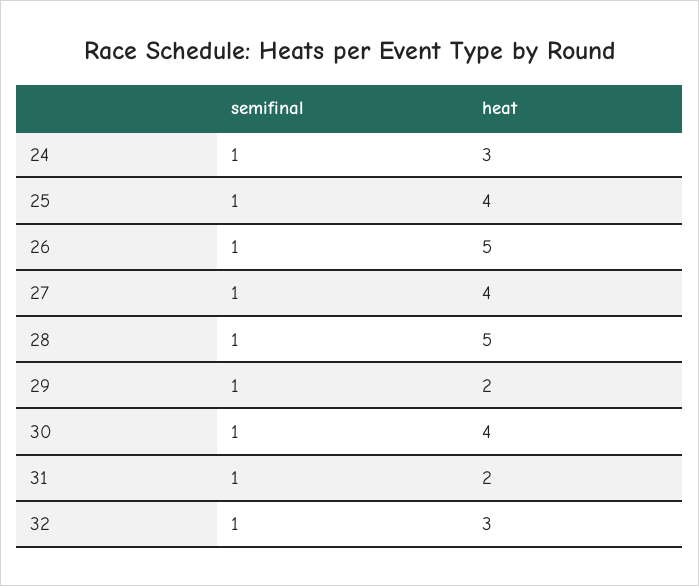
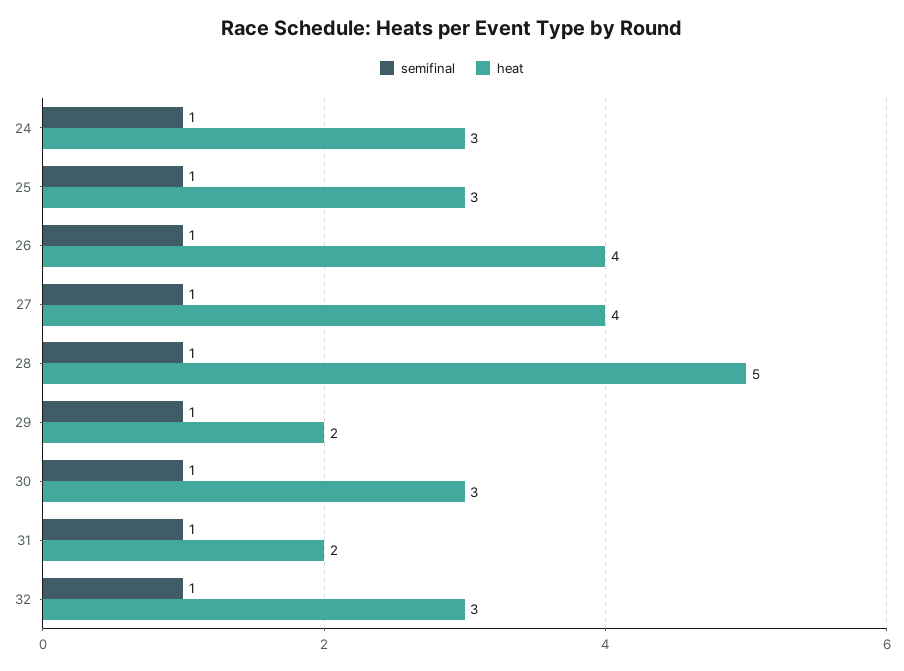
heat, 25: 4 -> 3
heat, 26: 5 -> 4
heat, 30: 4 -> 3

